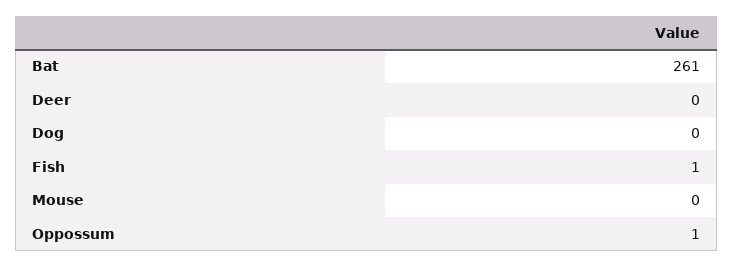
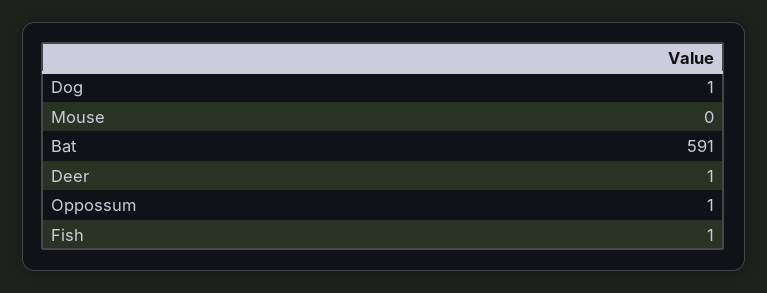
Bat: 261 -> 591
Deer: 0 -> 1
Dog: 0 -> 1

